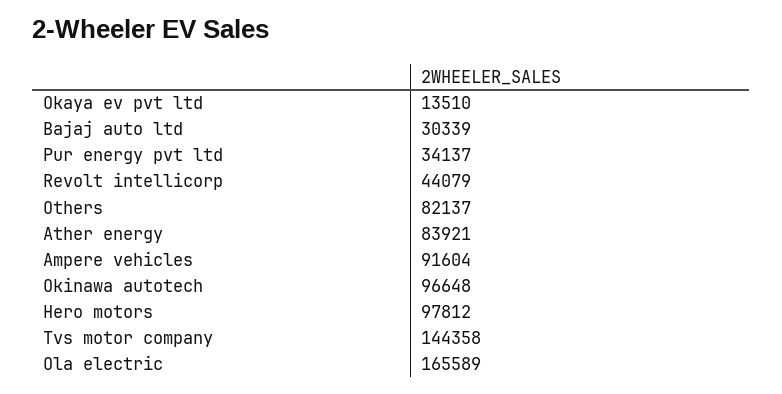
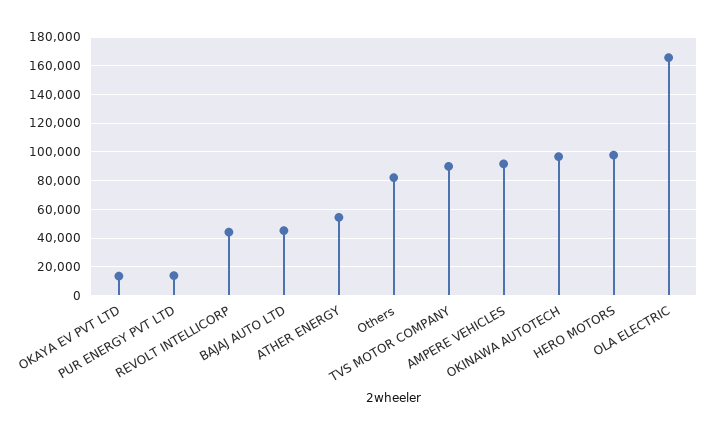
Bajaj auto ltd: 30339 -> 45000
Pur energy pvt ltd: 34137 -> 15000
Ather energy: 83921 -> 55000
Tvs motor company: 144358 -> 90000

